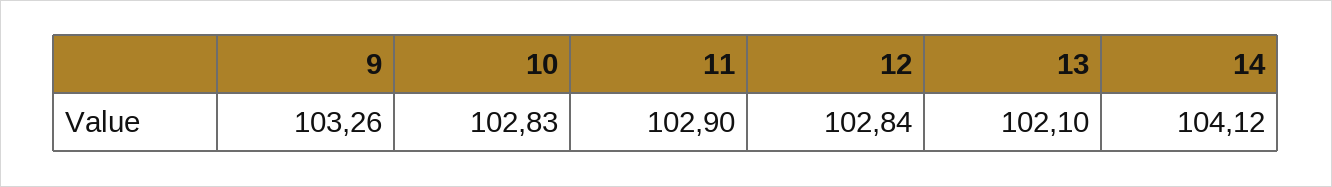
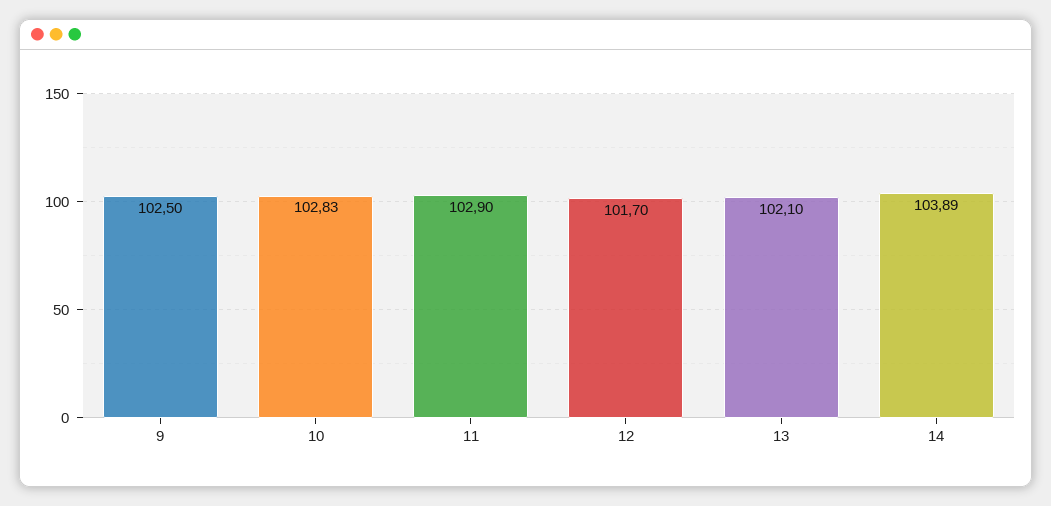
9: 103.26 -> 102.5
12: 102.84 -> 101.7
14: 104.12 -> 103.89

